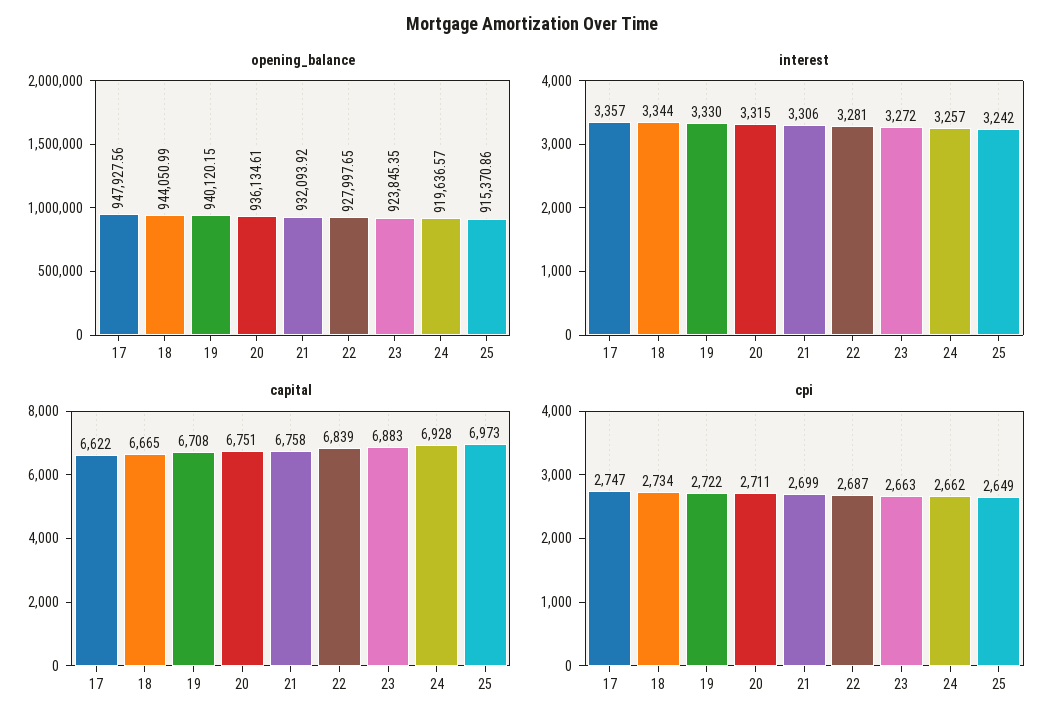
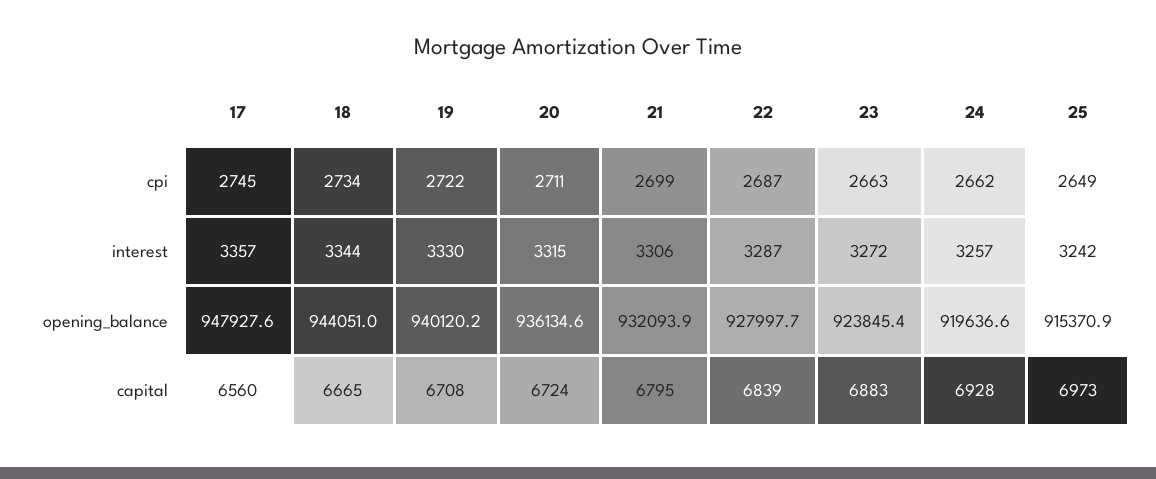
interest, 22: 3281 -> 3287
capital, 17: 6622 -> 6560
capital, 20: 6751 -> 6724
capital, 21: 6758 -> 6795
cpi, 17: 2747 -> 2745

